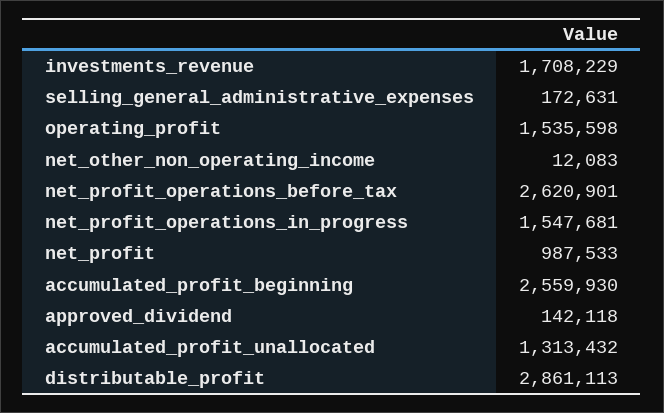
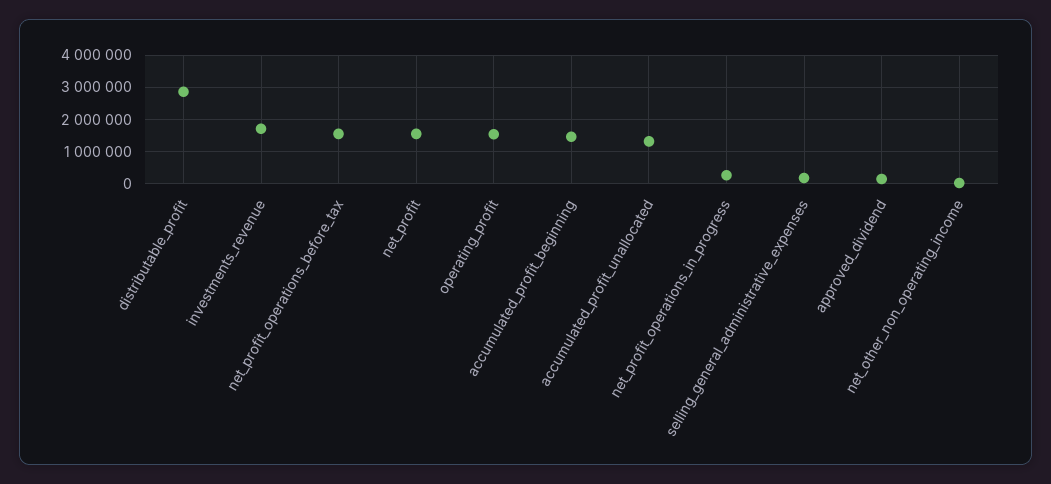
net_profit_operations_before_tax: 2620901 -> 1600000
net_profit_operations_in_progress: 1547681 -> 200000
net_profit: 987533 -> 1600000
accumulated_profit_beginning: 2559930 -> 1400000

